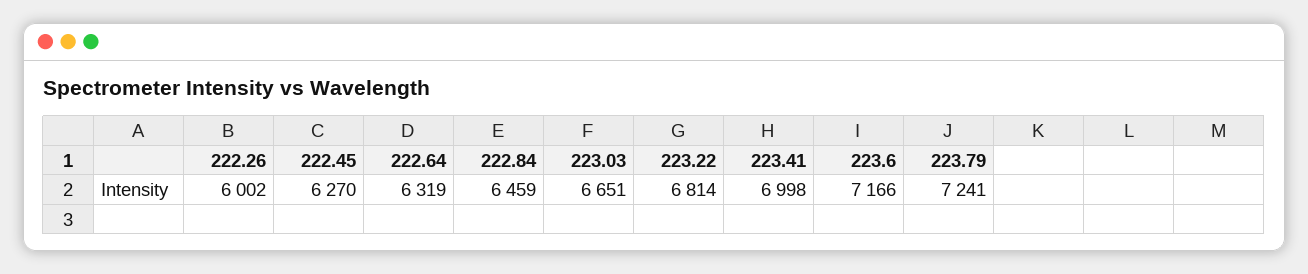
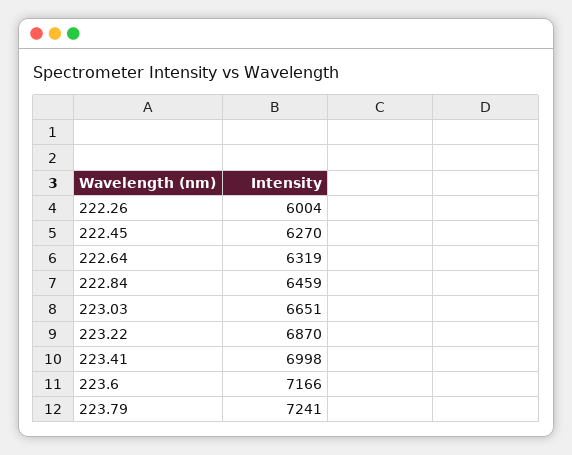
222.26: 6002 -> 6004
223.22: 6814 -> 6870

